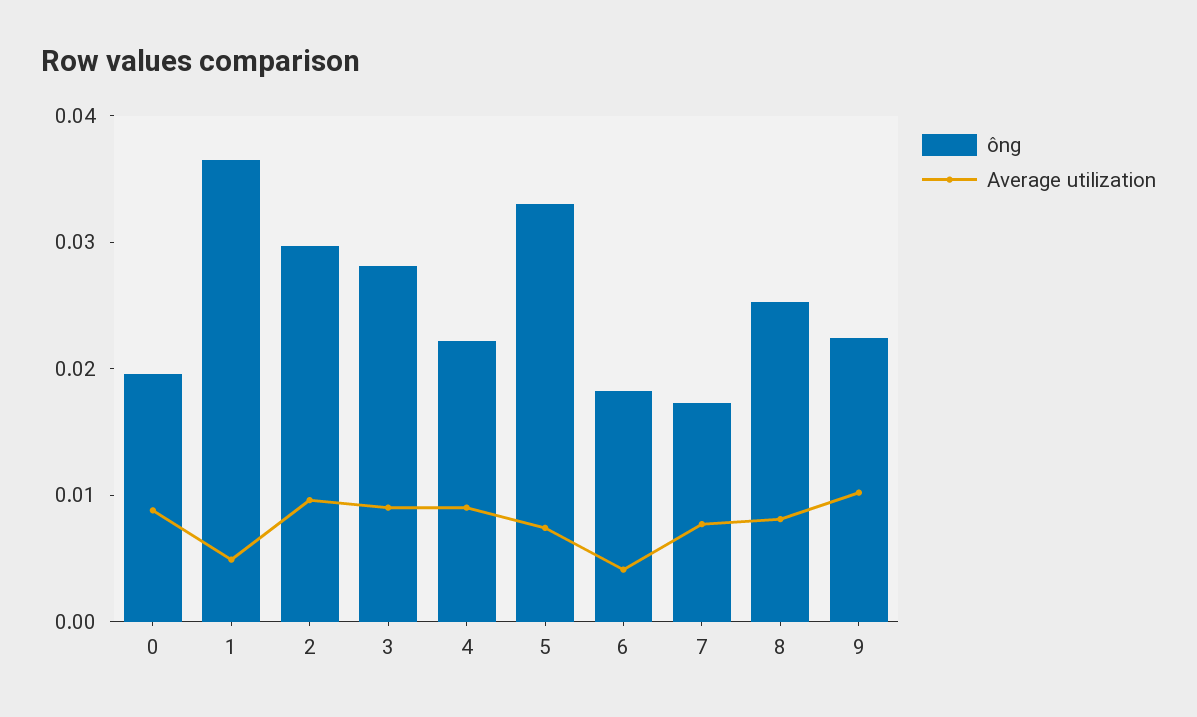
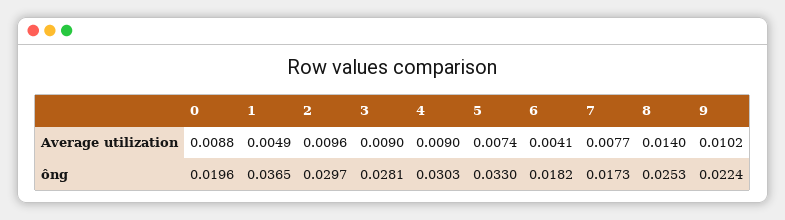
ông, 4: 0.022 -> 0.0303
Average utilization, 8: 0.008 -> 0.014

